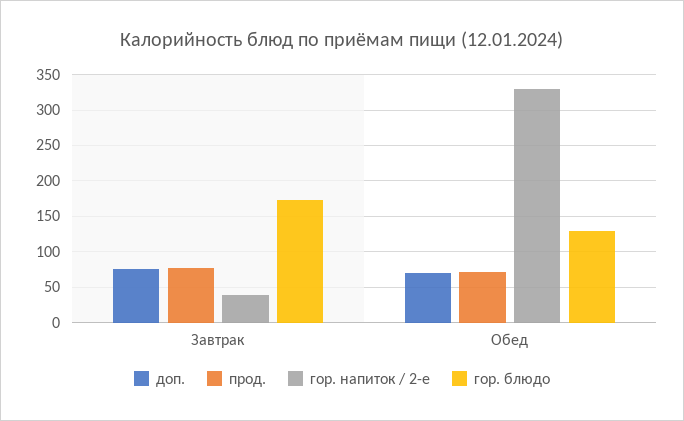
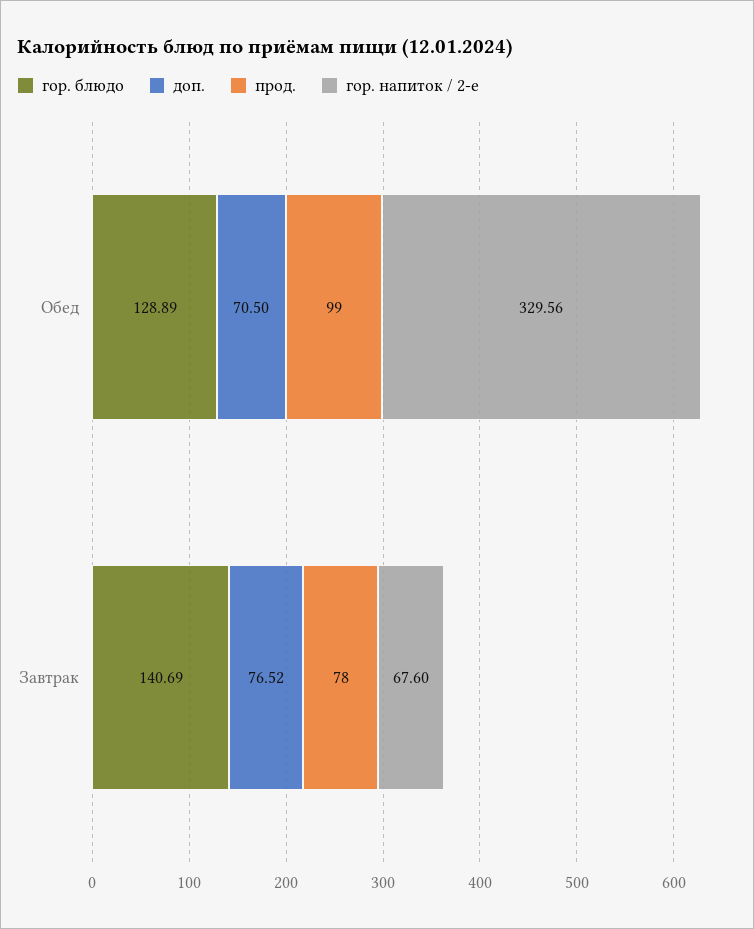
гор. напиток / 2-е, Завтрак: 40 -> 67.6
гор. блюдо, Завтрак: 170 -> 140.69
прод., Обед: 70 -> 99

